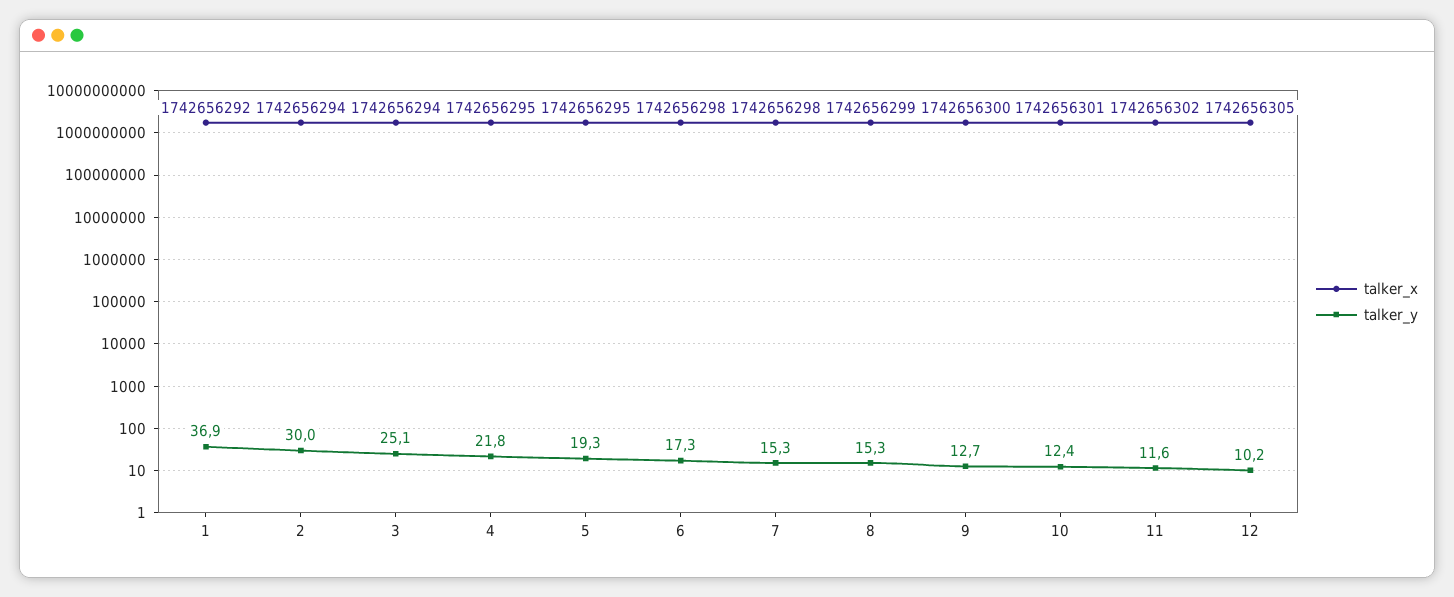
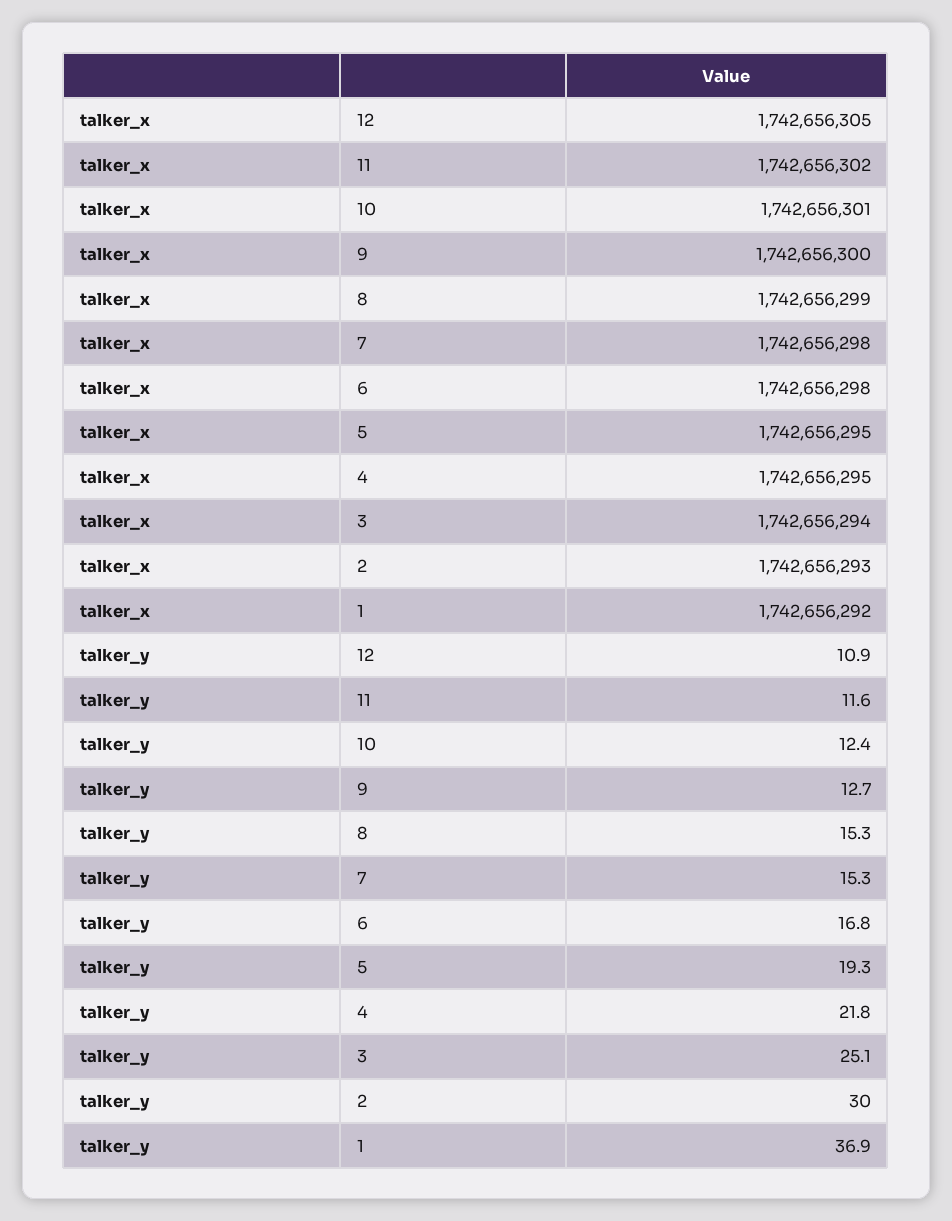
talker_x, 2: 1742656294 -> 1742656293
talker_y, 6: 17.3 -> 16.8
talker_y, 12: 10.2 -> 10.9

